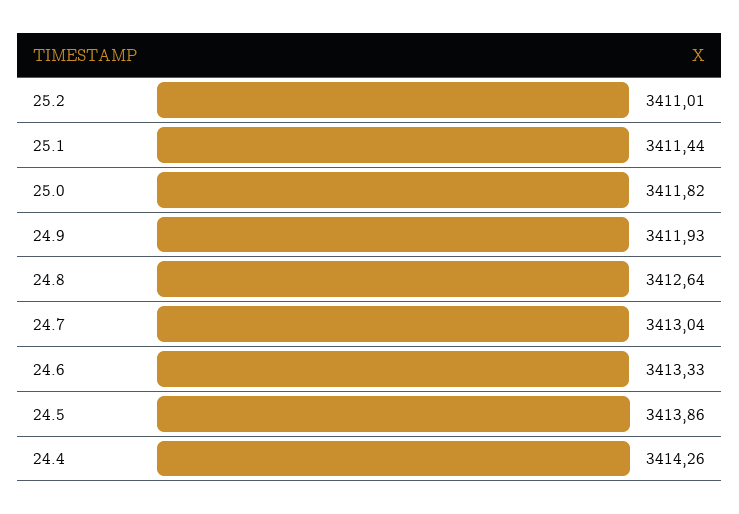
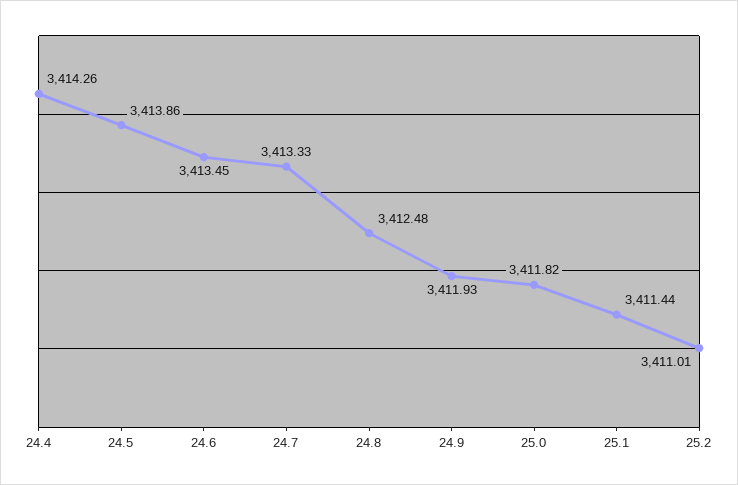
24.8: 3412.64 -> 3412.48
24.7: 3413.04 -> 3413.33
24.6: 3413.33 -> 3413.45

